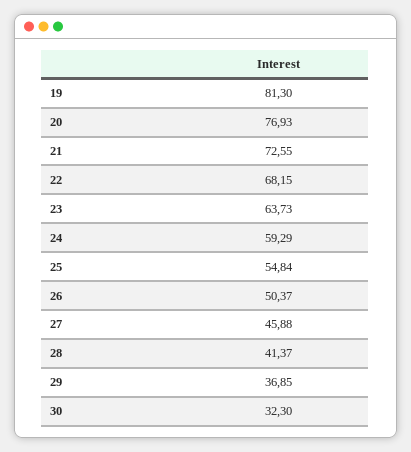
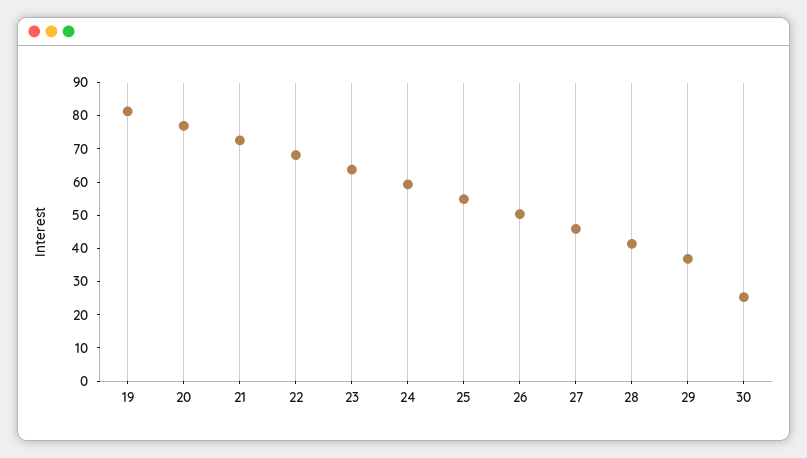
30: 32.3 -> 25

